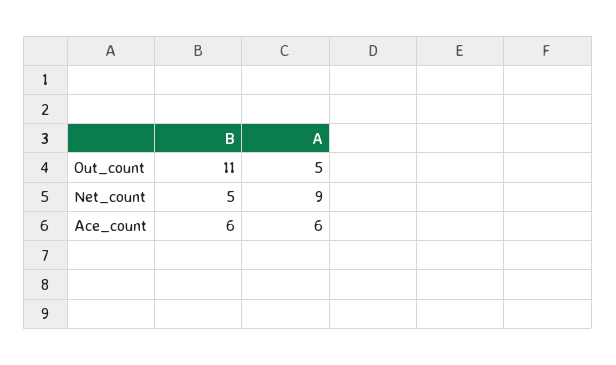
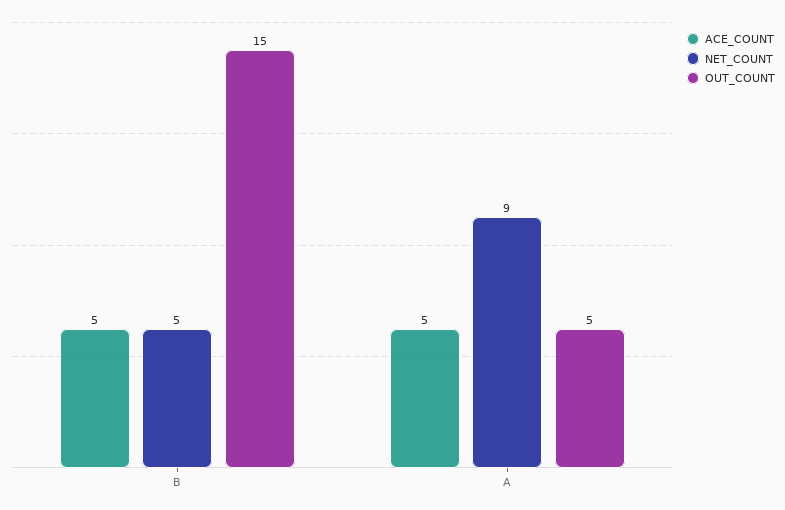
Out_count, B: 11 -> 15
Ace_count, B: 6 -> 5
Ace_count, A: 6 -> 5

